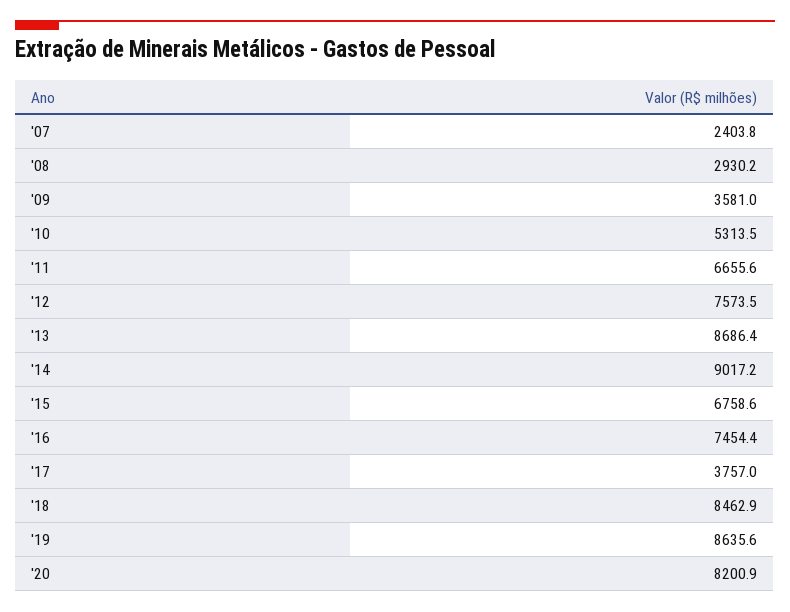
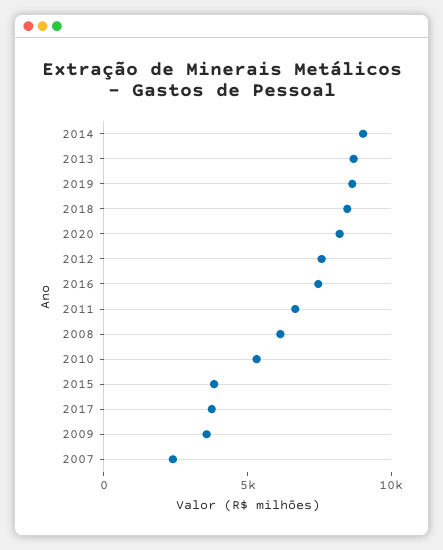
'08: 2930.2 -> 6000
'15: 6758.6 -> 4000

